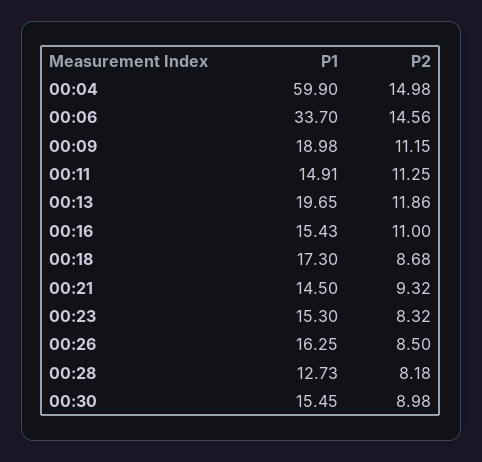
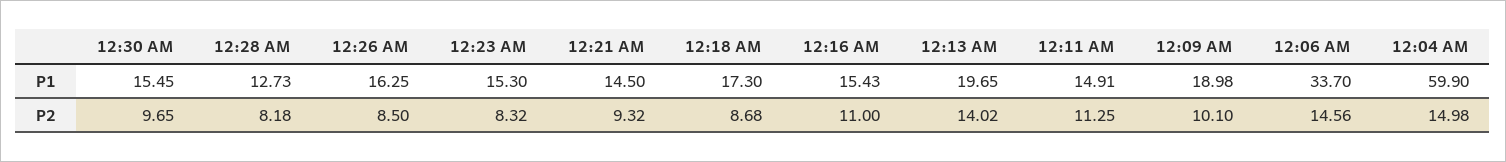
P2, 00:09: 11.15 -> 10.1
P2, 00:13: 11.86 -> 14.02
P2, 00:30: 8.98 -> 9.65

